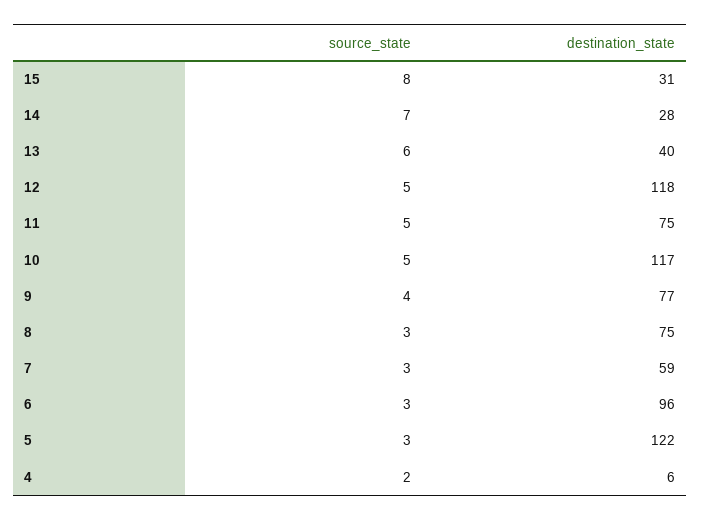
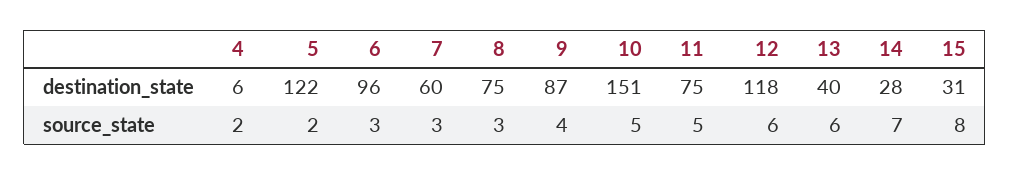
source_state, 12: 5 -> 6
destination_state, 10: 117 -> 151
destination_state, 9: 77 -> 87
destination_state, 7: 59 -> 60
source_state, 5: 3 -> 2

